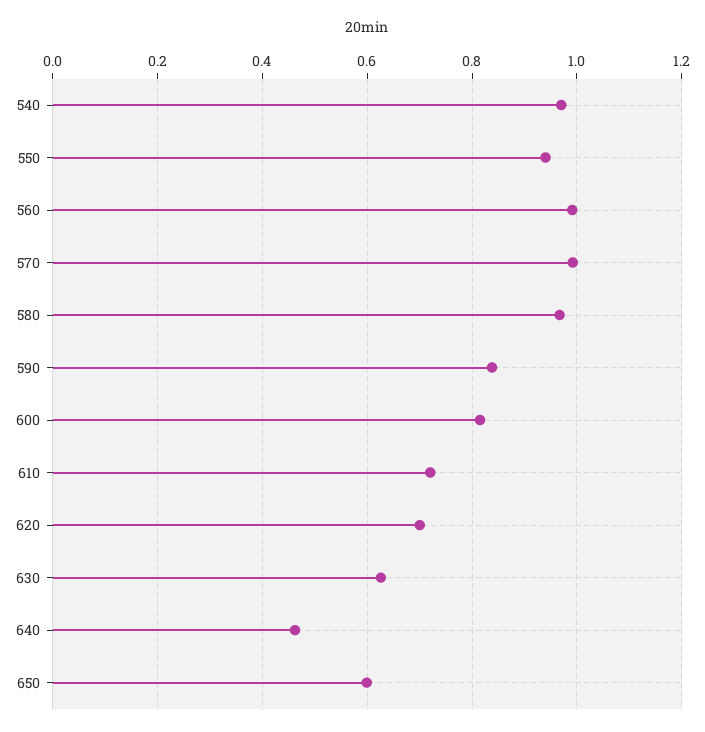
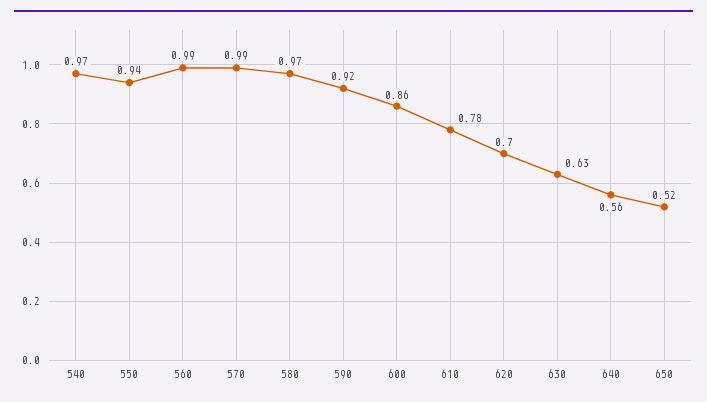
590: 0.84 -> 0.92
600: 0.82 -> 0.86
610: 0.72 -> 0.78
640: 0.46 -> 0.56
650: 0.6 -> 0.52

